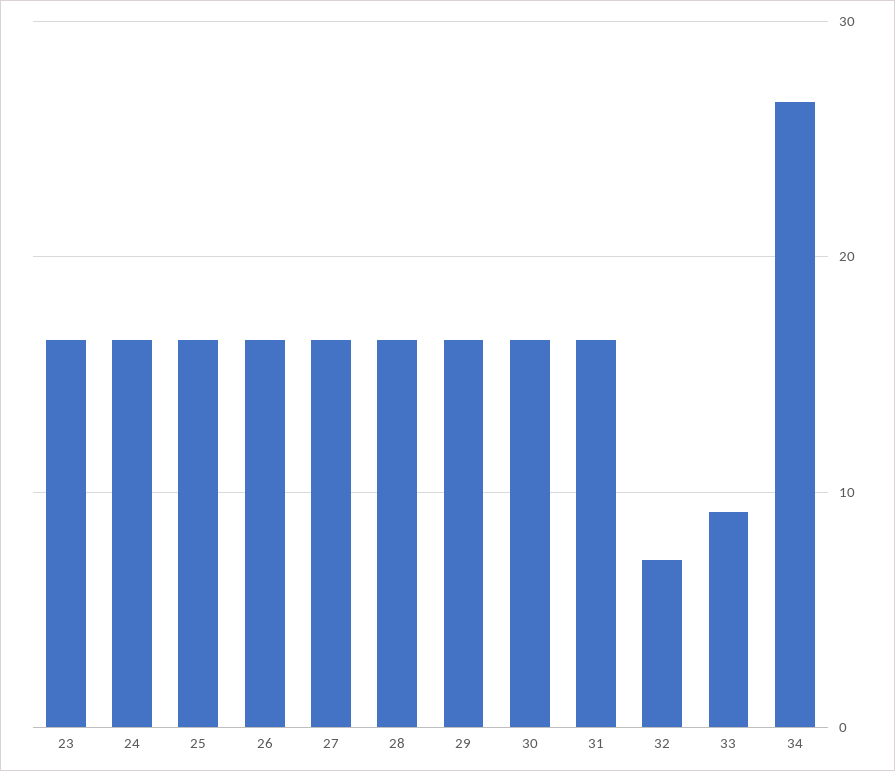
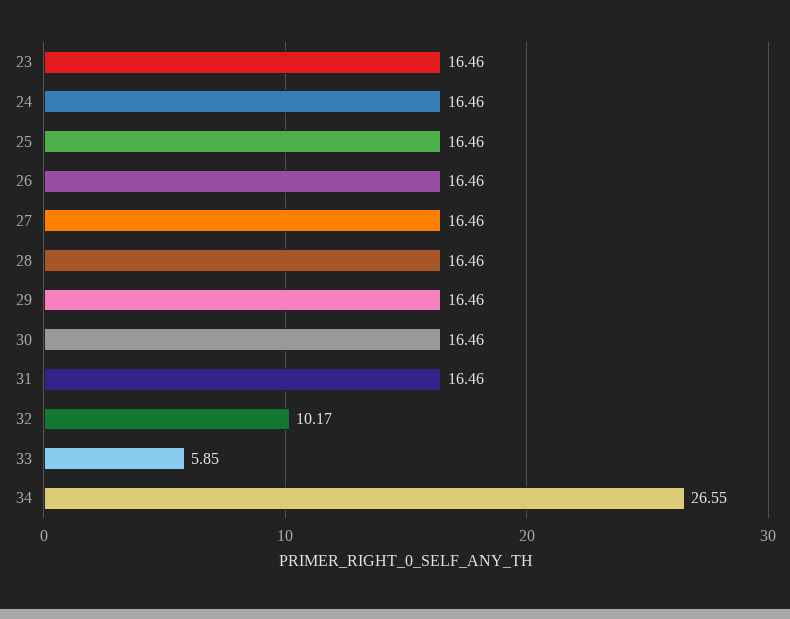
32: 7 -> 10.17
33: 9 -> 5.85

